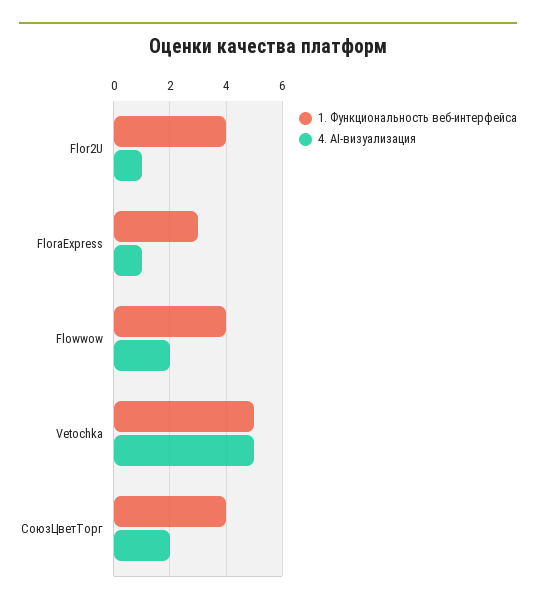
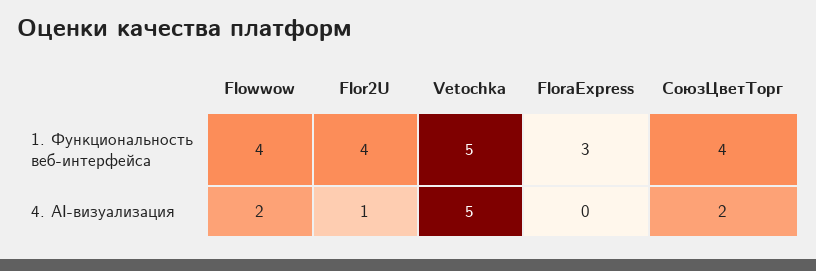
4. AI-визуализация, FloraExpress: 1 -> 0

